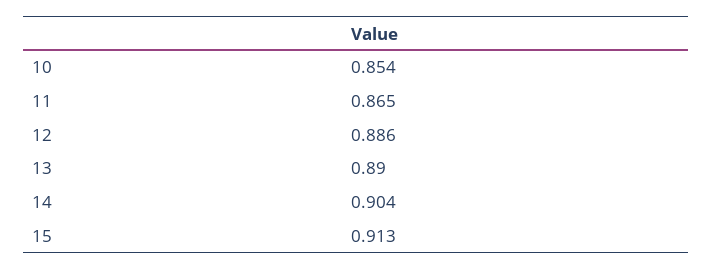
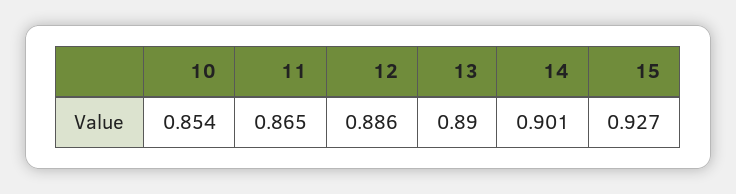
14: 0.904 -> 0.901
15: 0.913 -> 0.927

